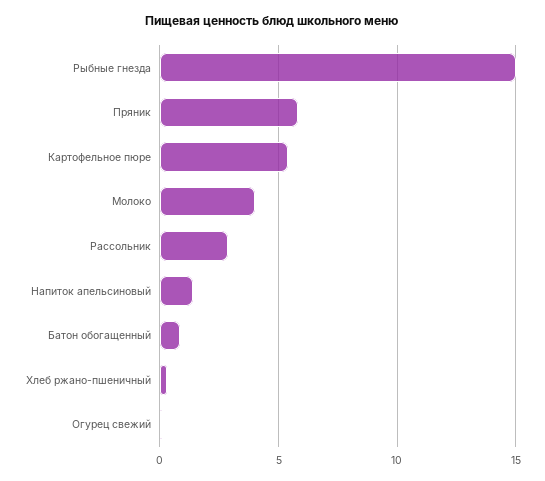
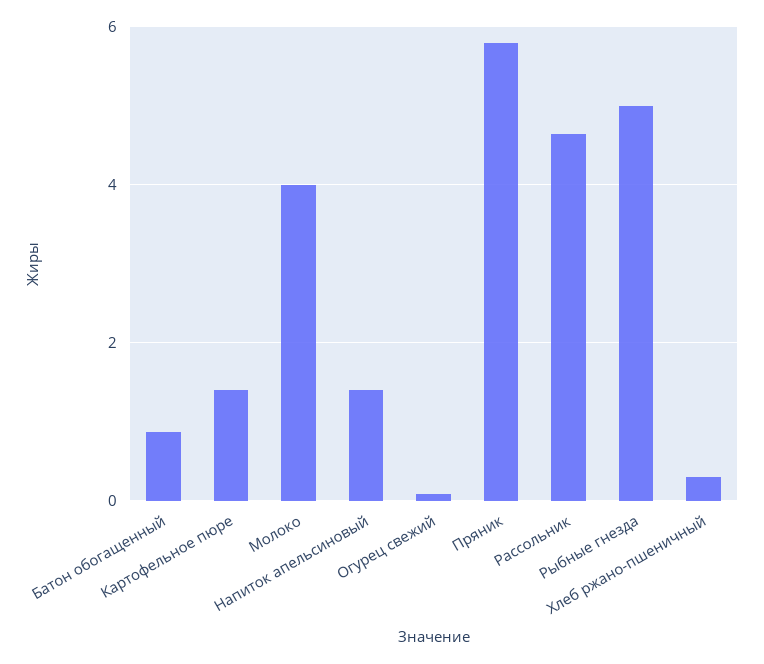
Рыбные гнезда: 15 -> 5
Картофельное пюре: 5.5 -> 1.4
Рассольник: 3 -> 4.6

